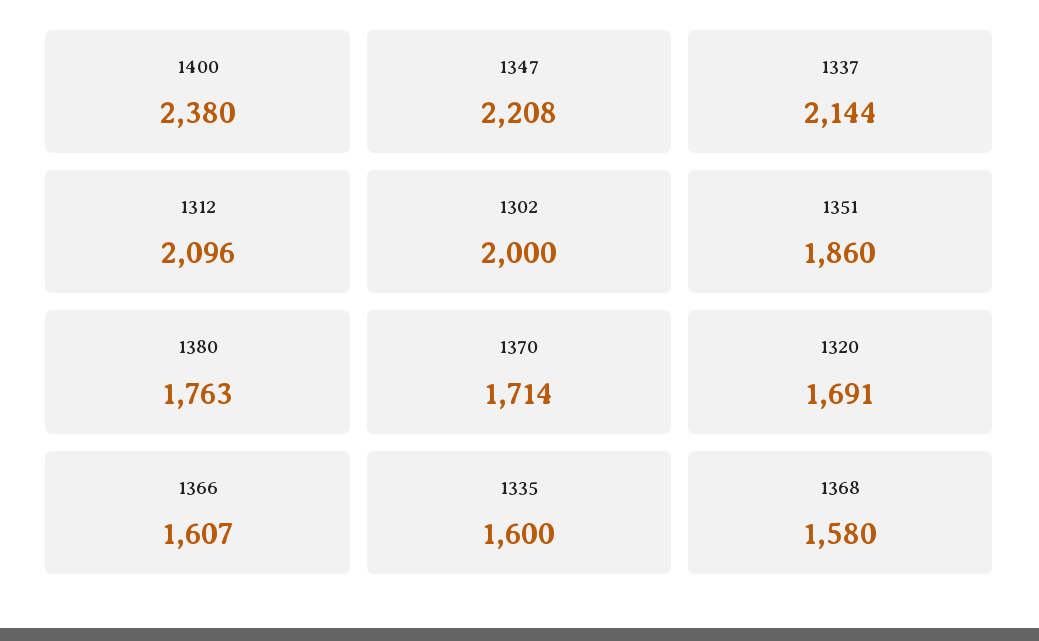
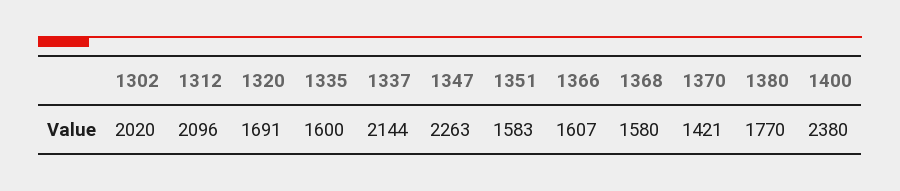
1347: 2208 -> 2263
1302: 2000 -> 2020
1351: 1860 -> 1583
1380: 1763 -> 1770
1370: 1714 -> 1421

